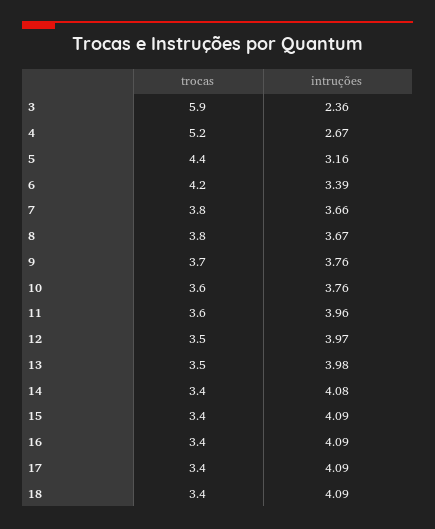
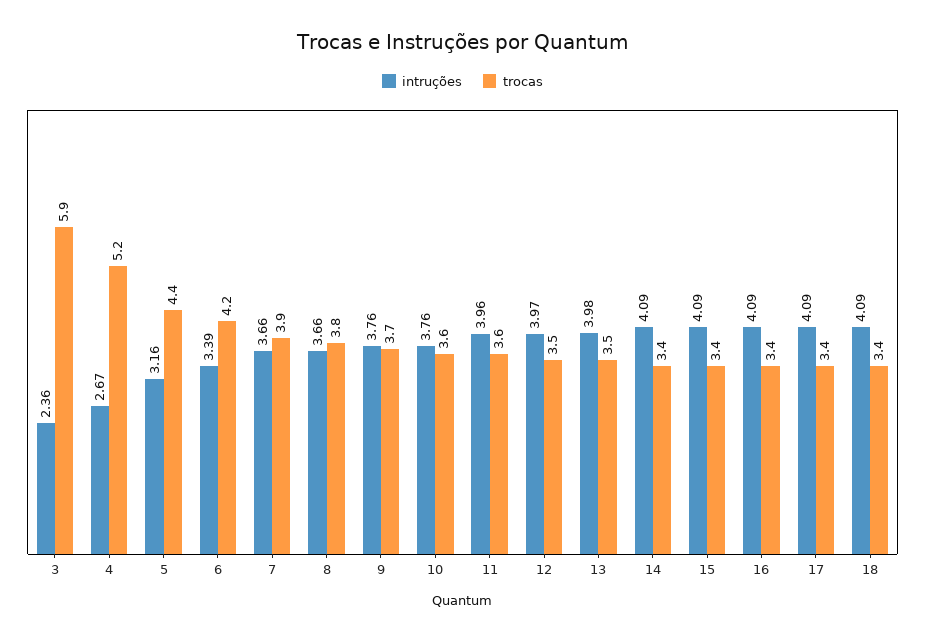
trocas, 7: 3.8 -> 3.9
intruções, 8: 3.67 -> 3.66
intruções, 14: 4.08 -> 4.09

